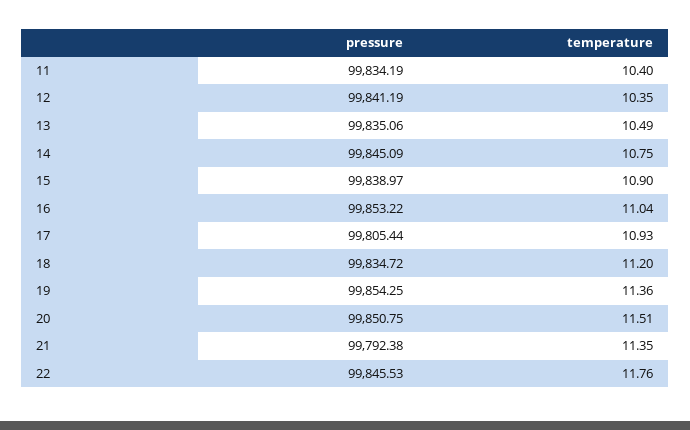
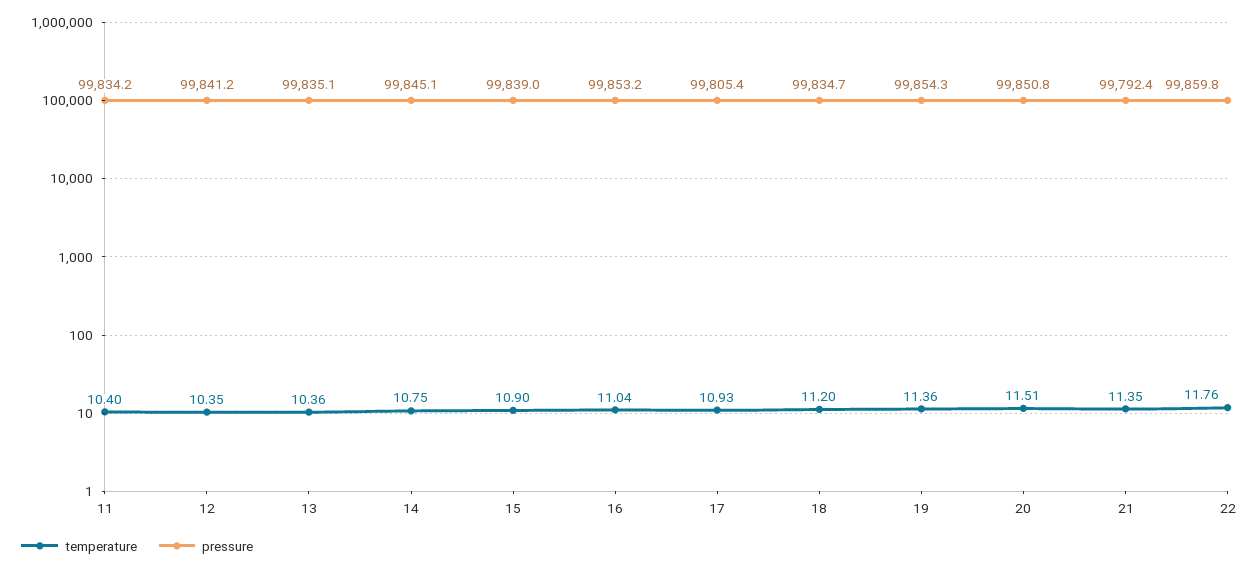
temperature, 13: 10.49 -> 10.36
pressure, 22: 99845.53 -> 99859.8

